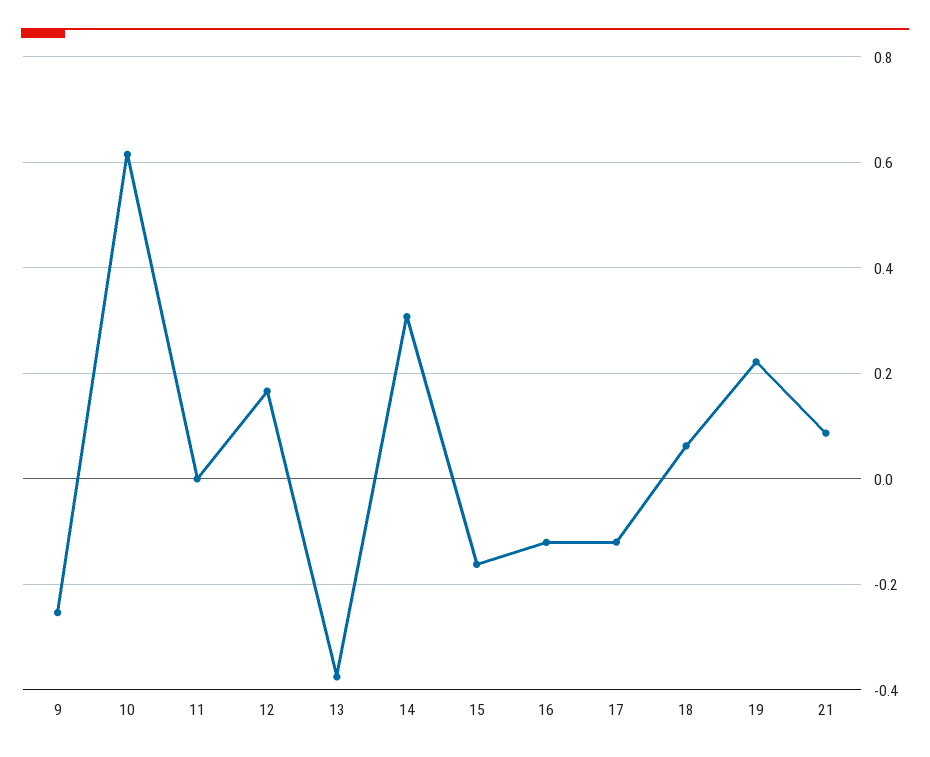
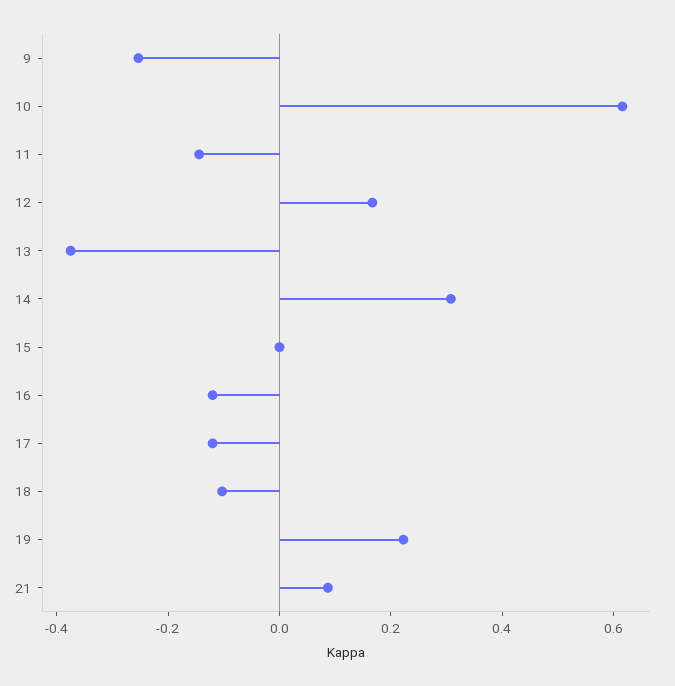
11: 0 -> -0.15
15: -0.16 -> 0
18: 0.06 -> -0.1

